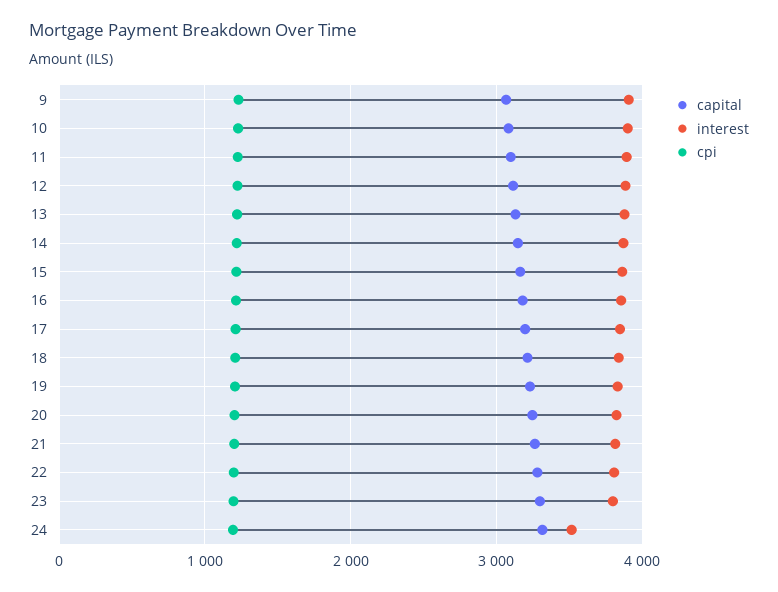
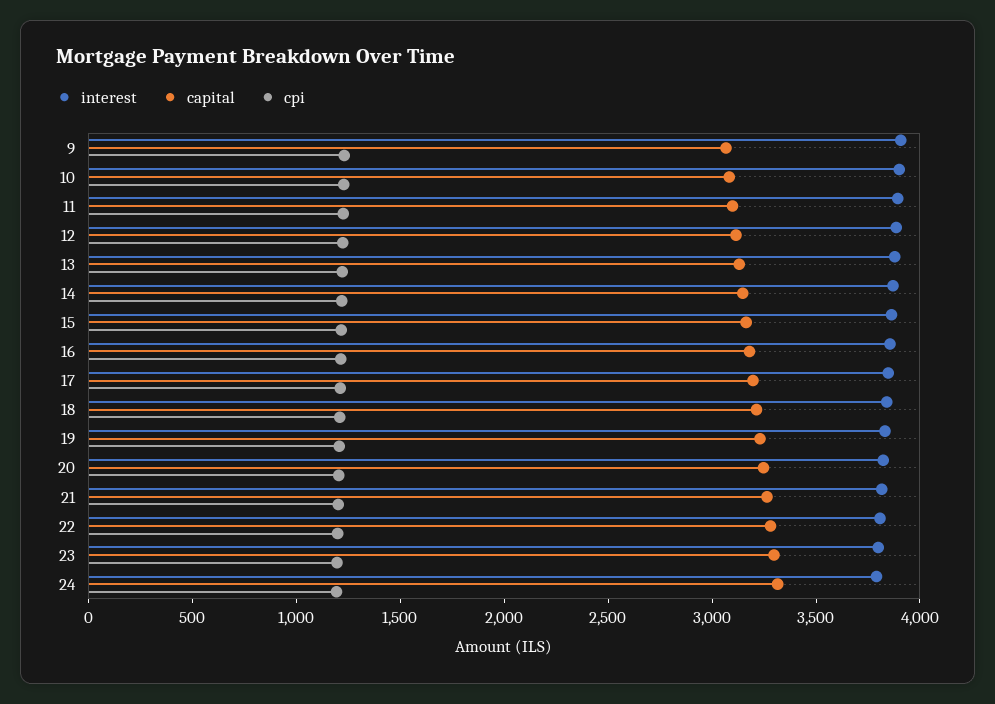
interest, 24: 3500 -> 3800

